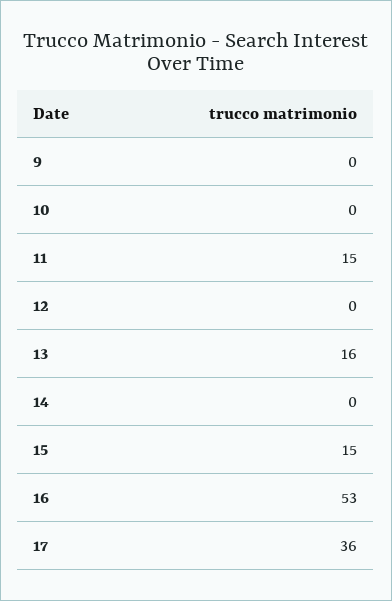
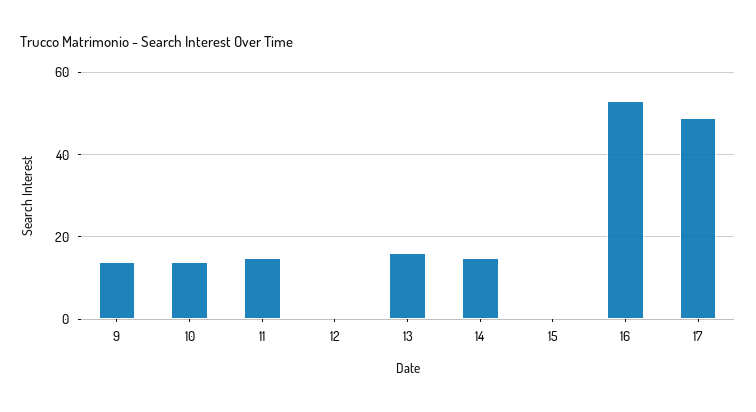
9: 0 -> 15
10: 0 -> 15
14: 0 -> 15
15: 15 -> 0
17: 36 -> 50

